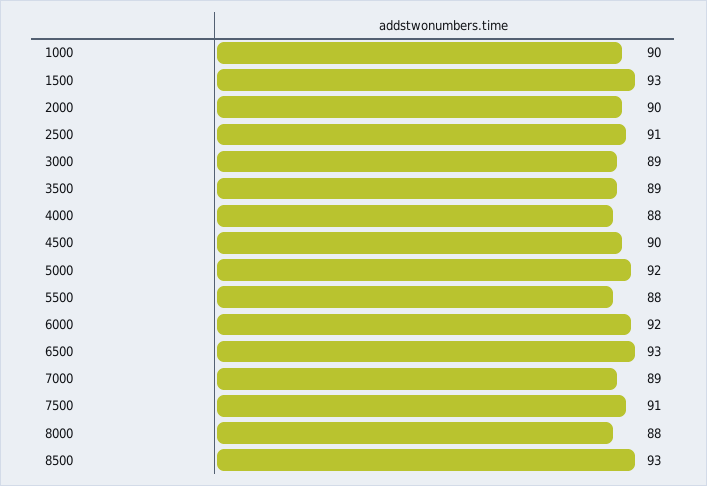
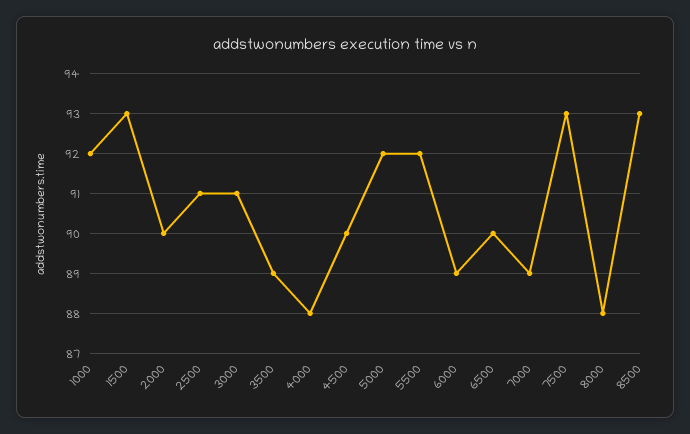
1000: 90 -> 92
3000: 89 -> 91
5500: 88 -> 92
6000: 92 -> 89
6500: 93 -> 90
7500: 91 -> 93

